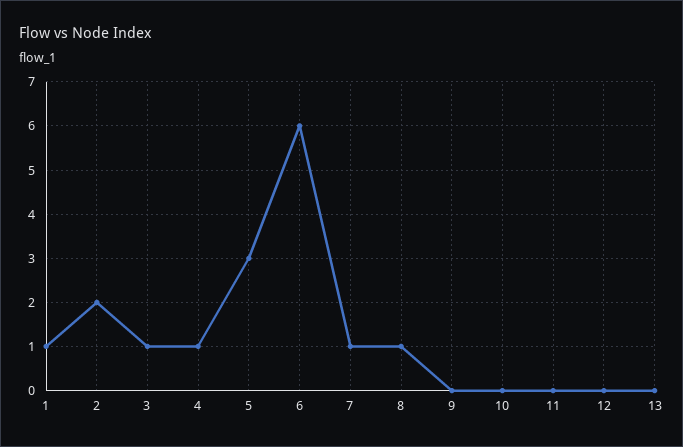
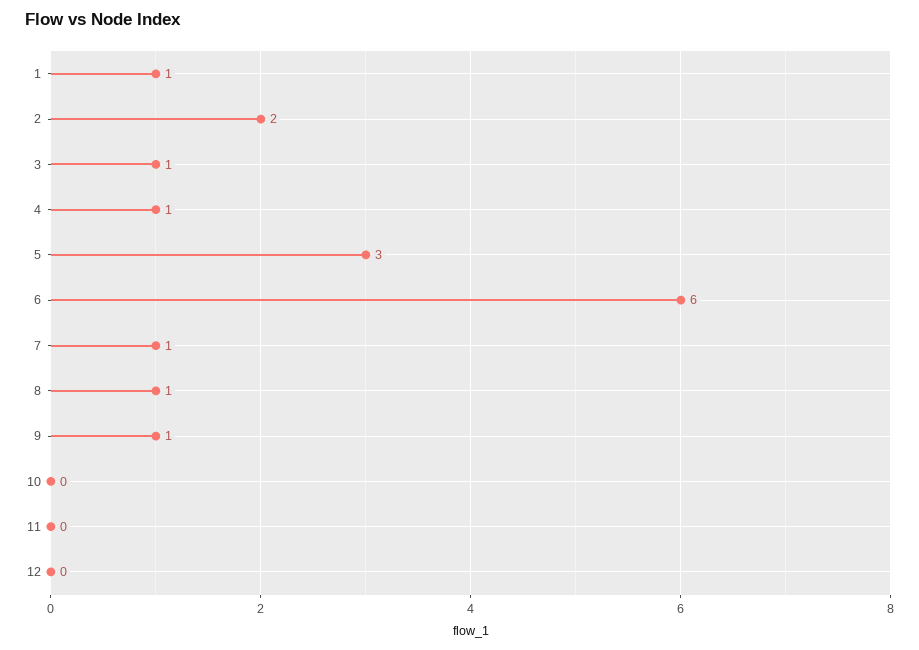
9: 0 -> 1
13: 0 -> none

